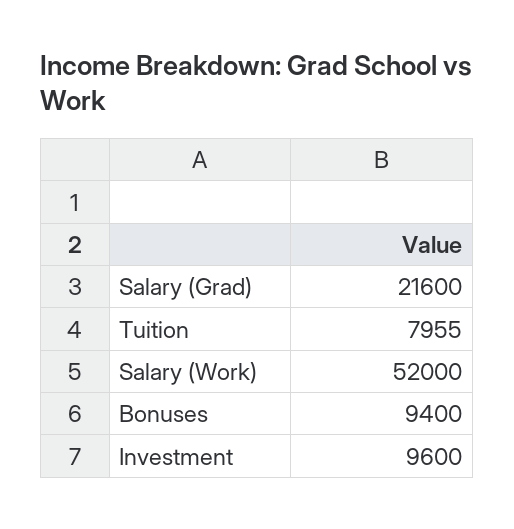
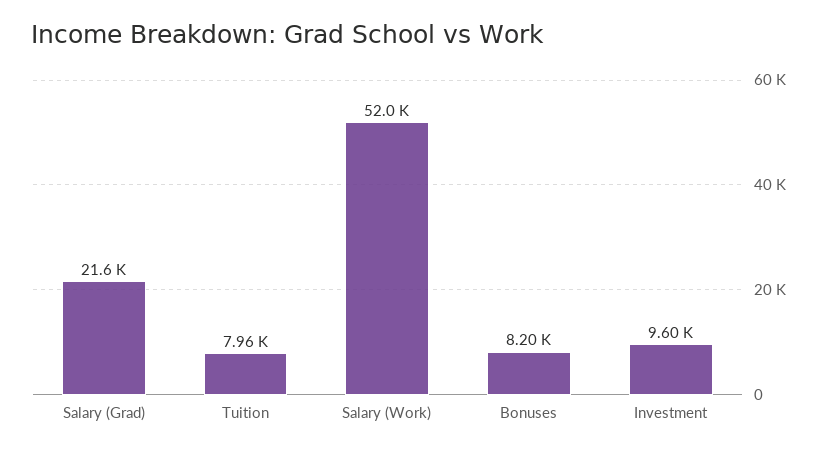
Bonuses: 9400 -> 8200

